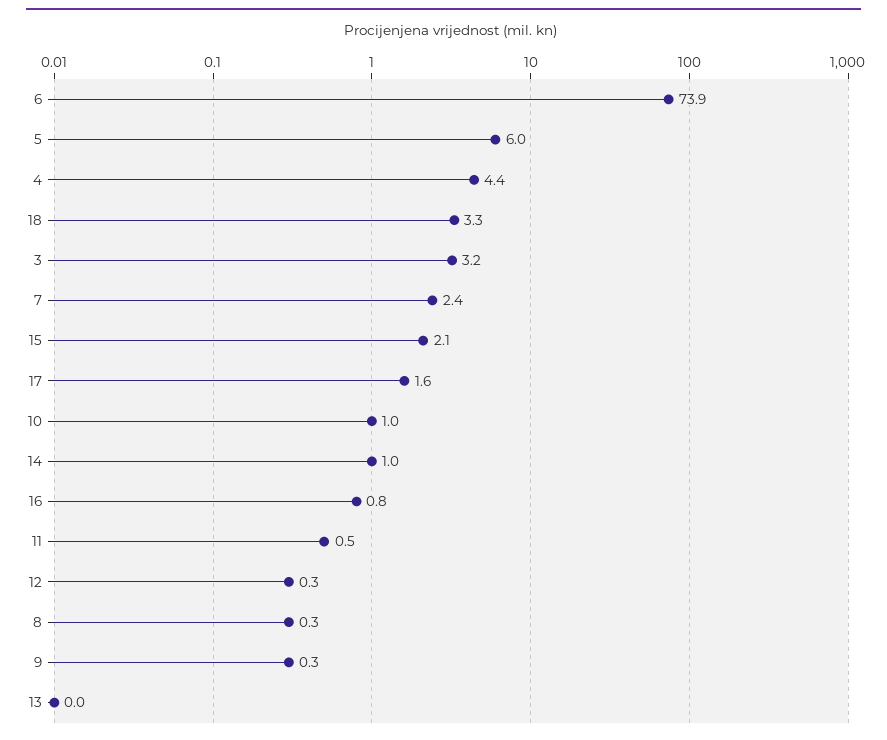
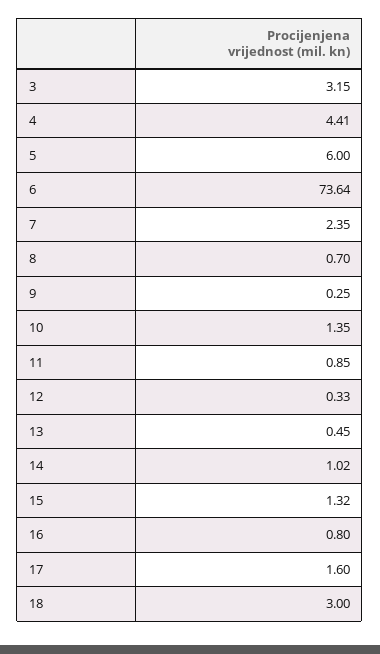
6: 73.9 -> 73.64
18: 3.3 -> 3
15: 2.1 -> 1.32
10: 1 -> 1.35
11: 0.5 -> 0.85
8: 0.3 -> 0.7
13: 0 -> 0.45

